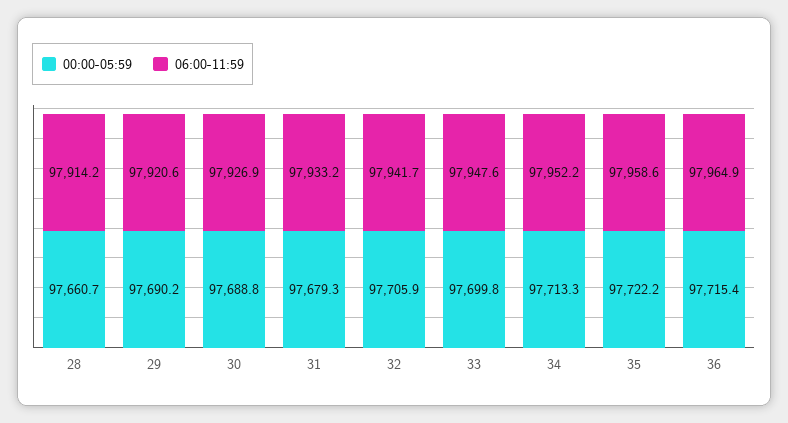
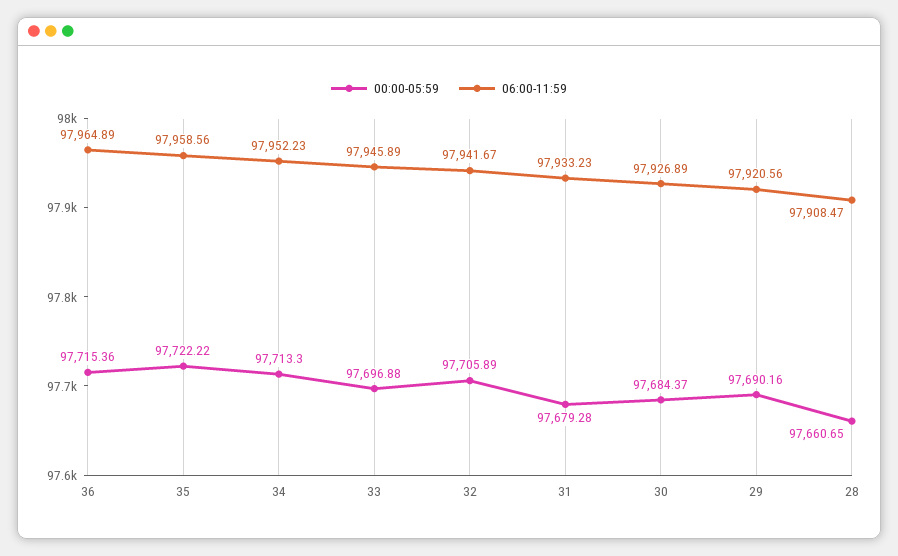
06:00-11:59, 28: 97914.2 -> 97908.47
00:00-05:59, 30: 97688.8 -> 97684.37
00:00-05:59, 33: 97699.8 -> 97696.88
06:00-11:59, 33: 97947.6 -> 97945.89

